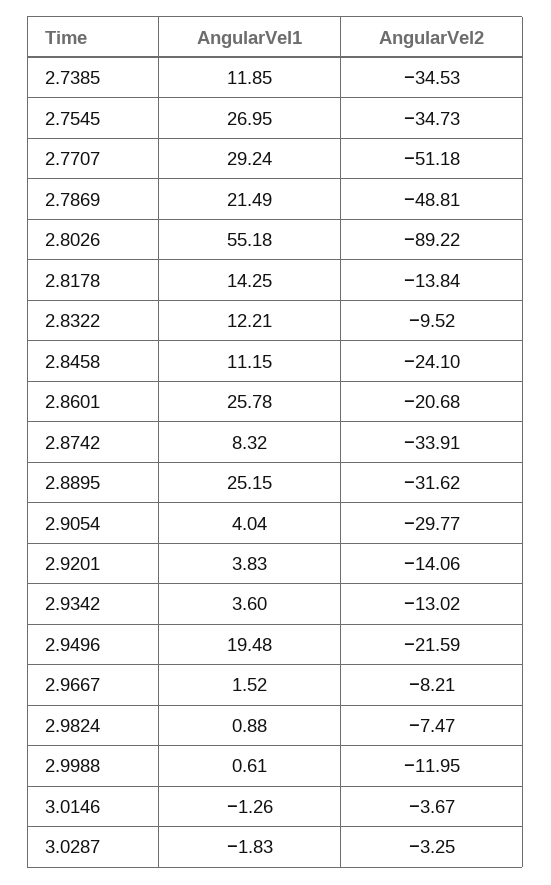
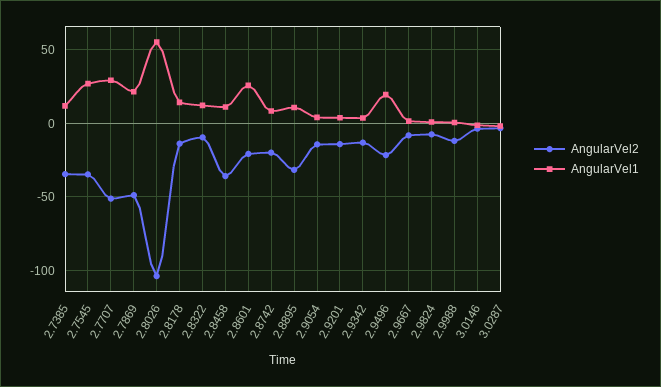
AngularVel2, 2.8026: -89.22 -> -105
AngularVel2, 2.8458: -24.1 -> -35
AngularVel2, 2.8742: -33.91 -> -20
AngularVel1, 2.8895: 25.15 -> 10
AngularVel2, 2.9054: -29.77 -> -15

